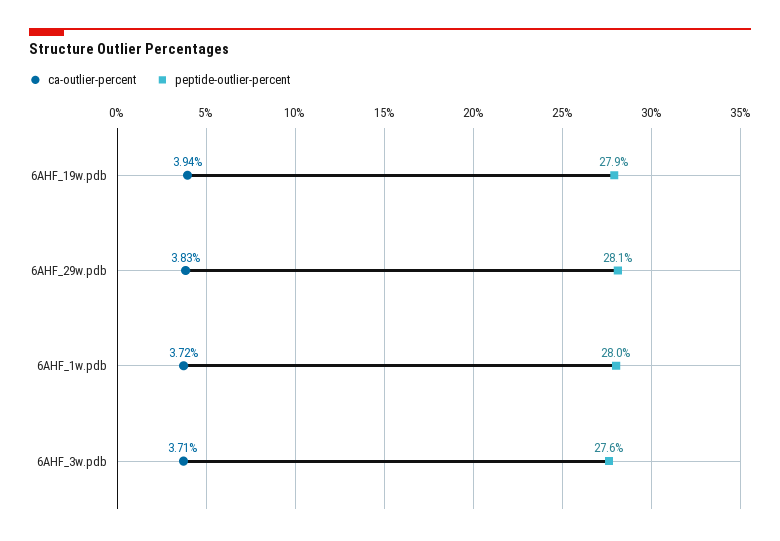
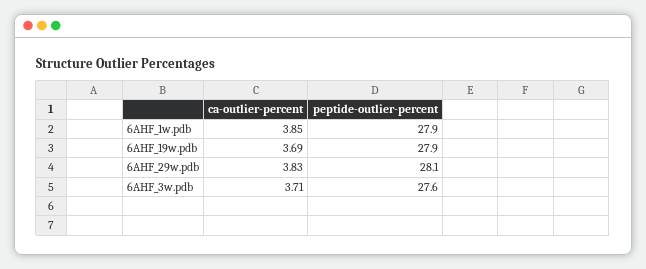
ca-outlier-percent, 6AHF_19w.pdb: 3.94 -> 3.69
ca-outlier-percent, 6AHF_1w.pdb: 3.72 -> 3.85
peptide-outlier-percent, 6AHF_1w.pdb: 28 -> 27.9

